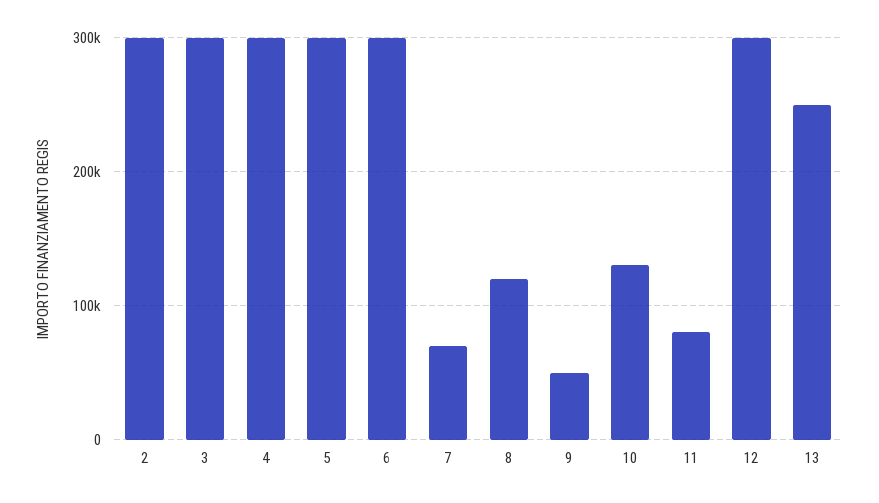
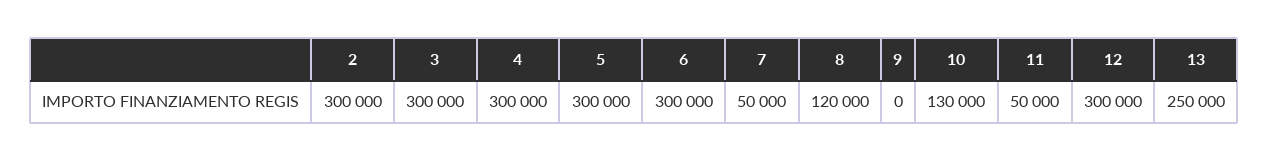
7: 70000 -> 50000
9: 50000 -> 0
11: 80000 -> 50000

